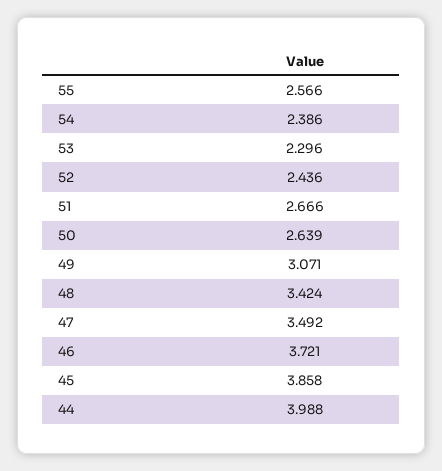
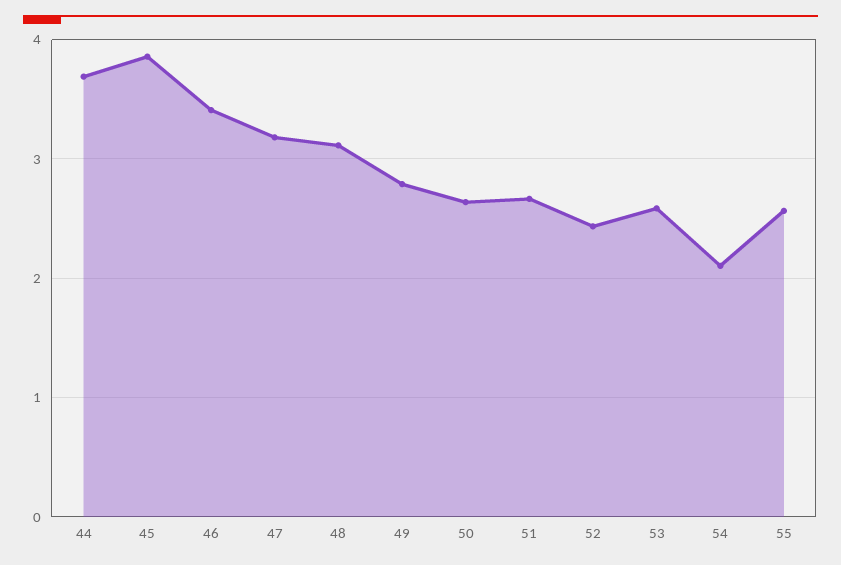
54: 2.386 -> 2.1
53: 2.296 -> 2.6
49: 3.071 -> 2.8
48: 3.424 -> 3.1
47: 3.492 -> 3.2
46: 3.721 -> 3.4
44: 3.988 -> 3.7

